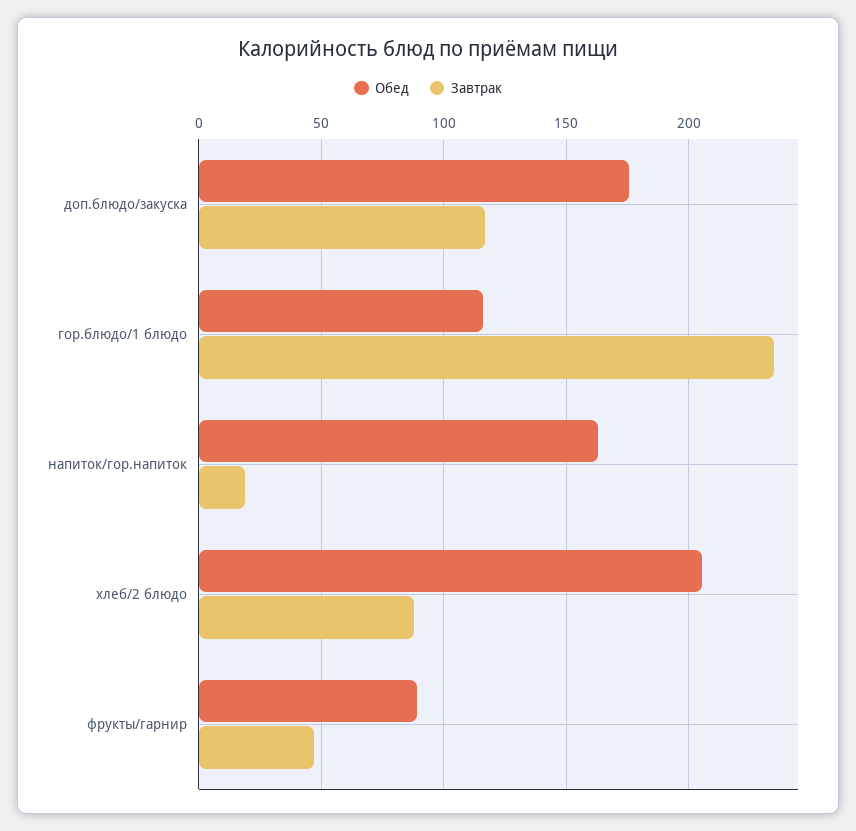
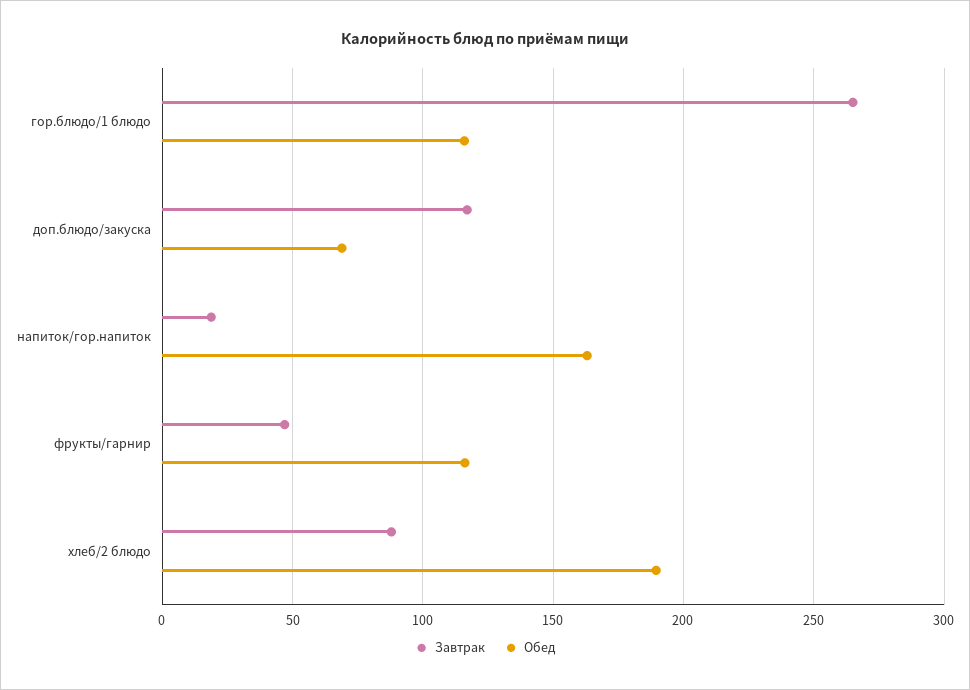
Обед, доп.блюдо/закуска: 175 -> 70
Завтрак, гор.блюдо/1 блюдо: 235 -> 265
Обед, хлеб/2 блюдо: 205 -> 190
Обед, фрукты/гарнир: 90 -> 115

